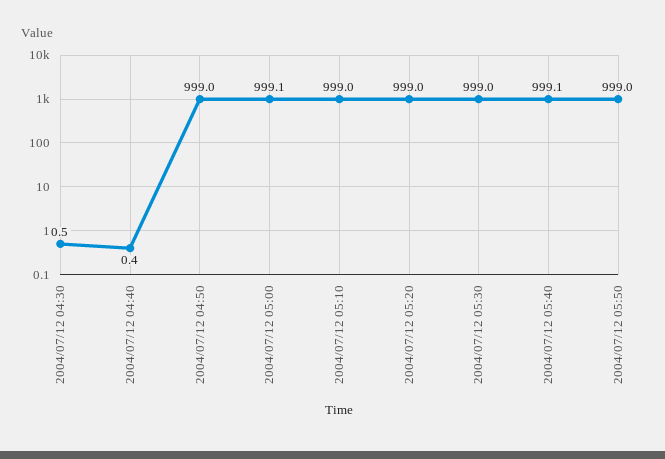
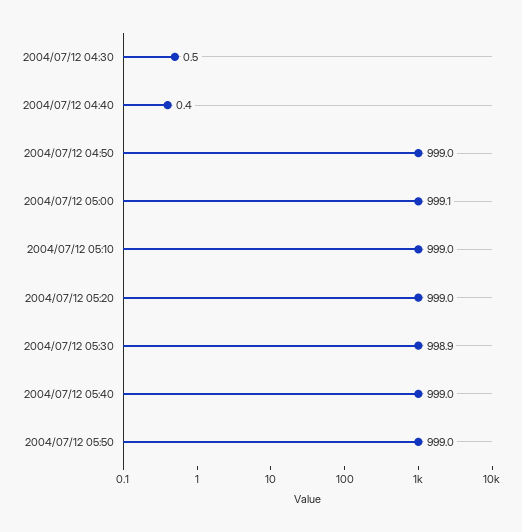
2004/07/12 05:30: 999 -> 998.9
2004/07/12 05:40: 999.1 -> 999

